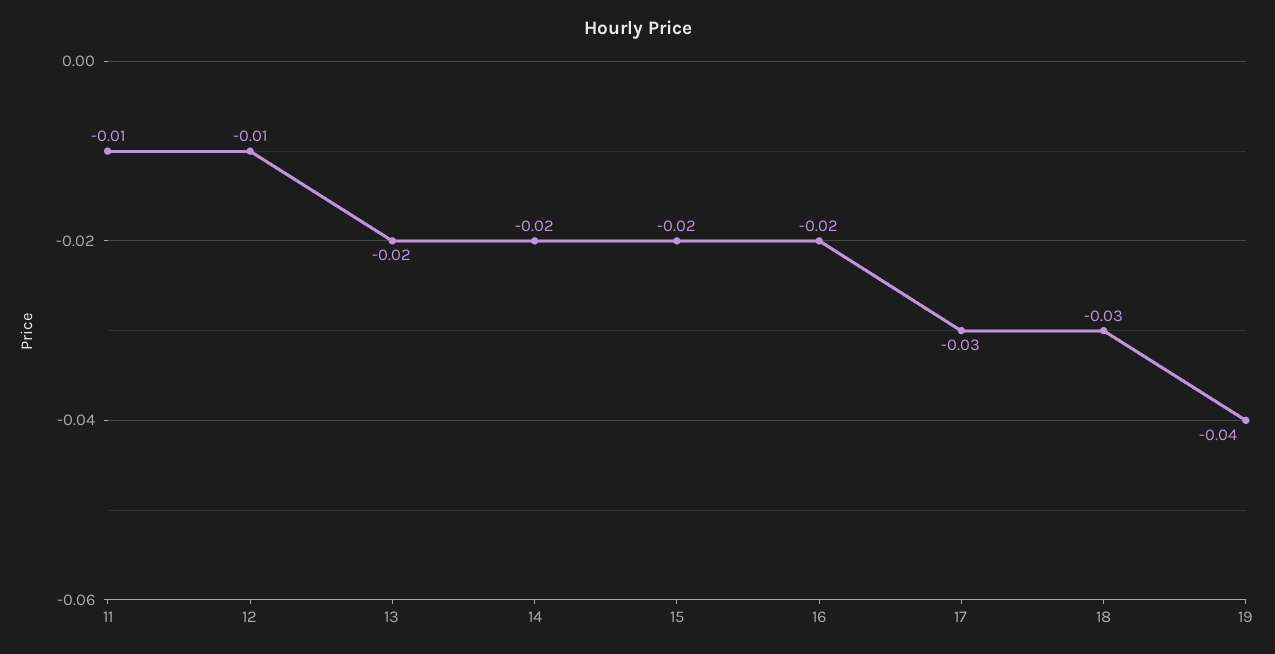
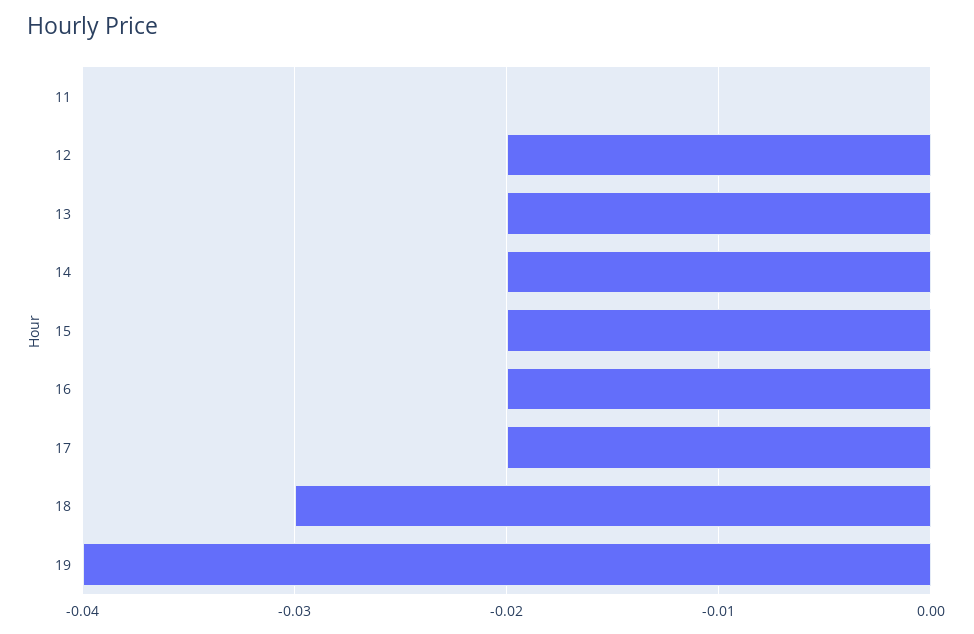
11: -0.01 -> 0
12: -0.01 -> -0.02
17: -0.03 -> -0.02

